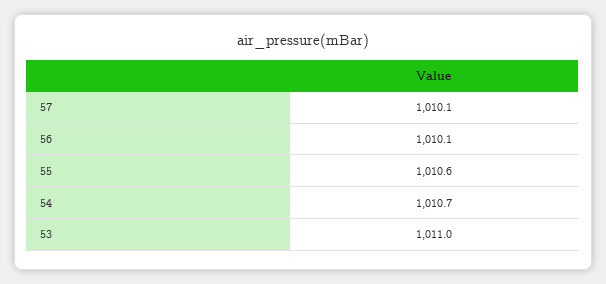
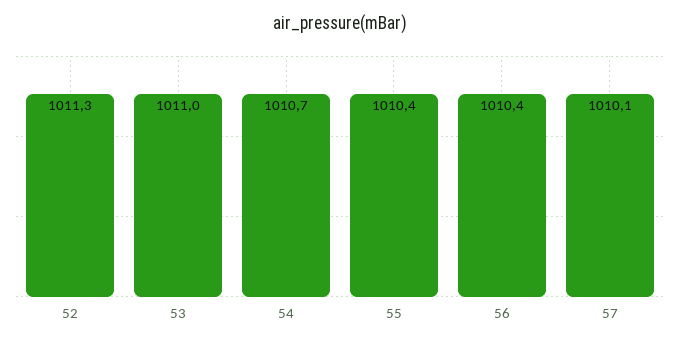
56: 1010.1 -> 1010.4
55: 1010.6 -> 1010.4
52: none -> 1011.3

